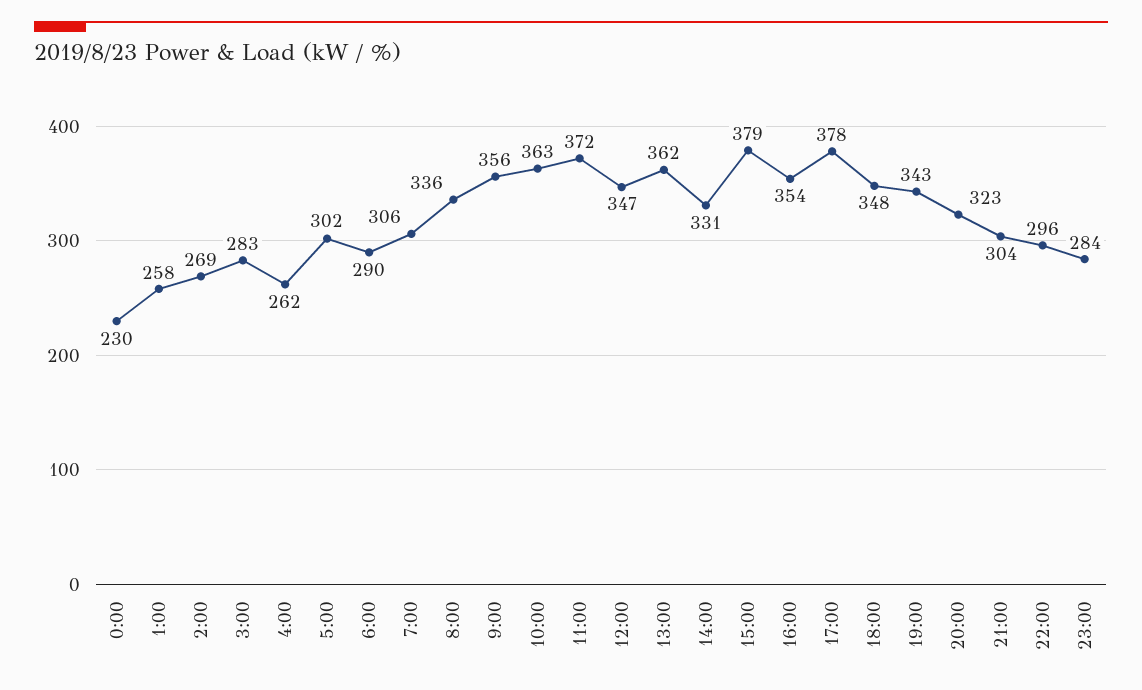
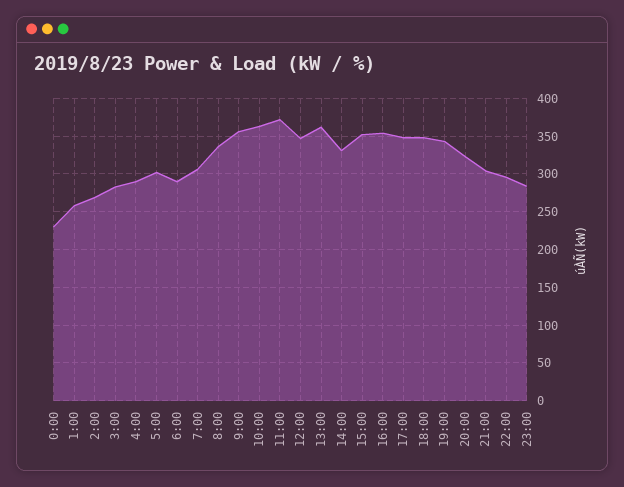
4:00: 262 -> 290
15:00: 379 -> 350
17:00: 378 -> 350

